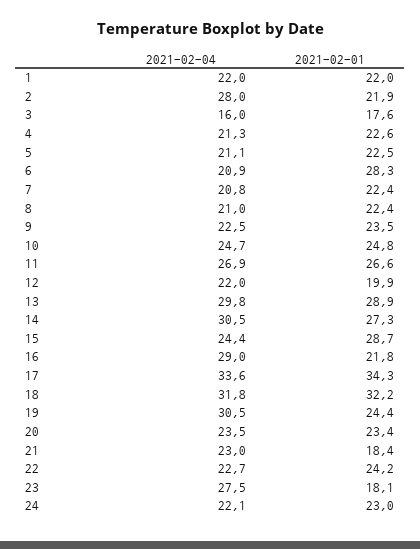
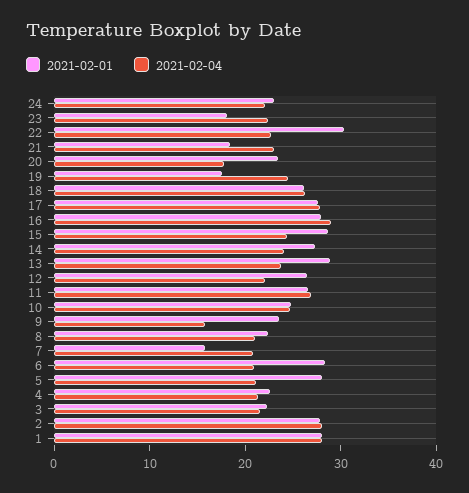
2021-02-04, 1: 22 -> 28
2021-02-01, 1: 22 -> 28
2021-02-01, 2: 21.9 -> 28
2021-02-04, 3: 16 -> 22
2021-02-01, 3: 17.6 -> 22
2021-02-01, 5: 22.5 -> 28
2021-02-01, 7: 22.4 -> 16
2021-02-04, 9: 22.5 -> 16
2021-02-01, 12: 19.9 -> 26
2021-02-04, 13: 29.8 -> 24
2021-02-04, 14: 30.5 -> 24
2021-02-01, 16: 21.8 -> 28
2021-02-04, 17: 33.6 -> 28
2021-02-01, 17: 34.3 -> 28
2021-02-04, 18: 31.8 -> 26
2021-02-01, 18: 32.2 -> 26
2021-02-04, 19: 30.5 -> 24
2021-02-01, 19: 24.4 -> 18
2021-02-04, 20: 23.5 -> 18
2021-02-01, 22: 24.2 -> 30
2021-02-04, 23: 27.5 -> 22

